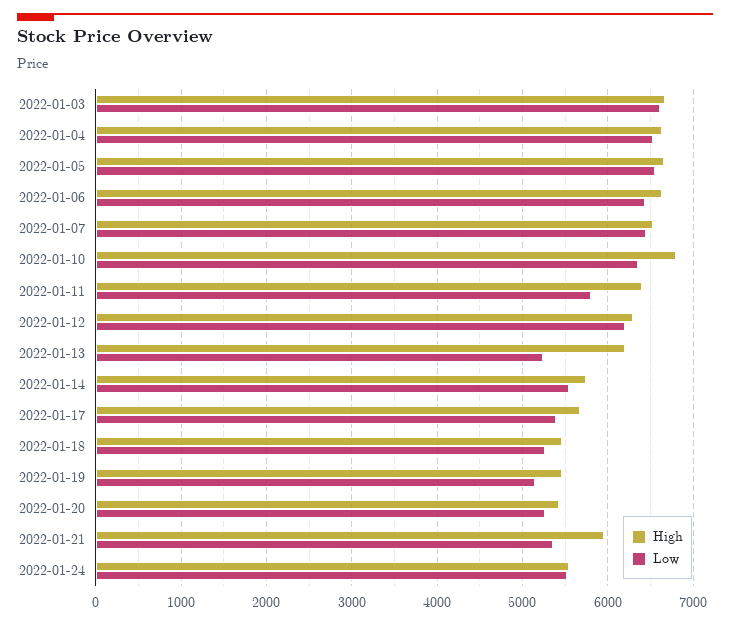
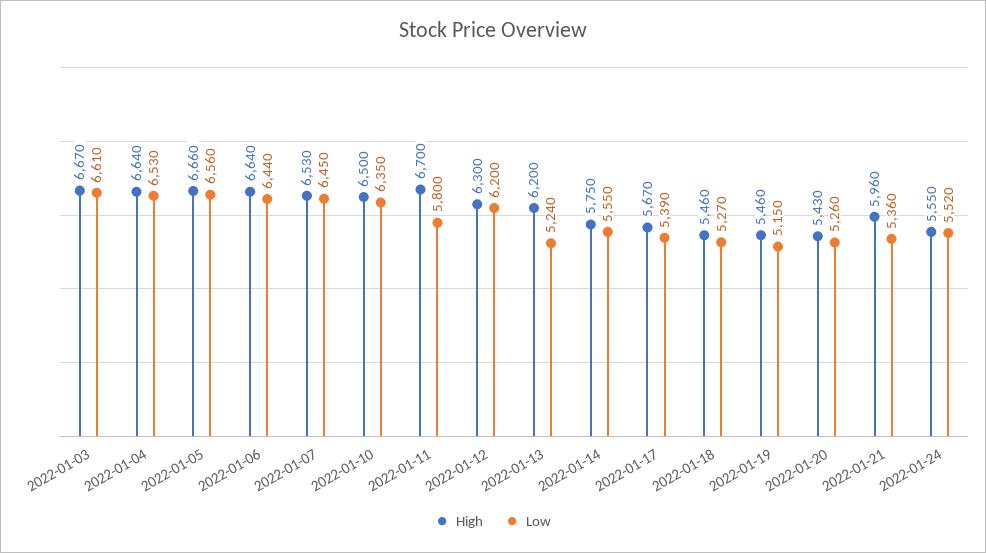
High, 2022-01-10: 6800 -> 6500
High, 2022-01-11: 6400 -> 6700

